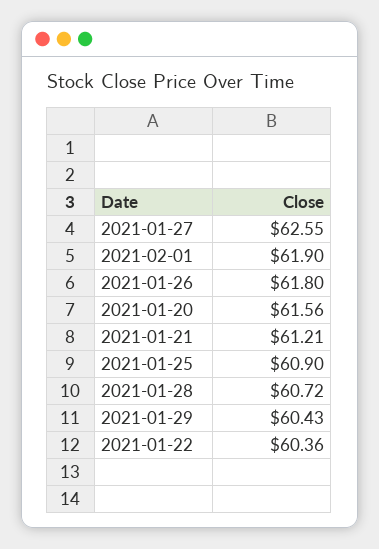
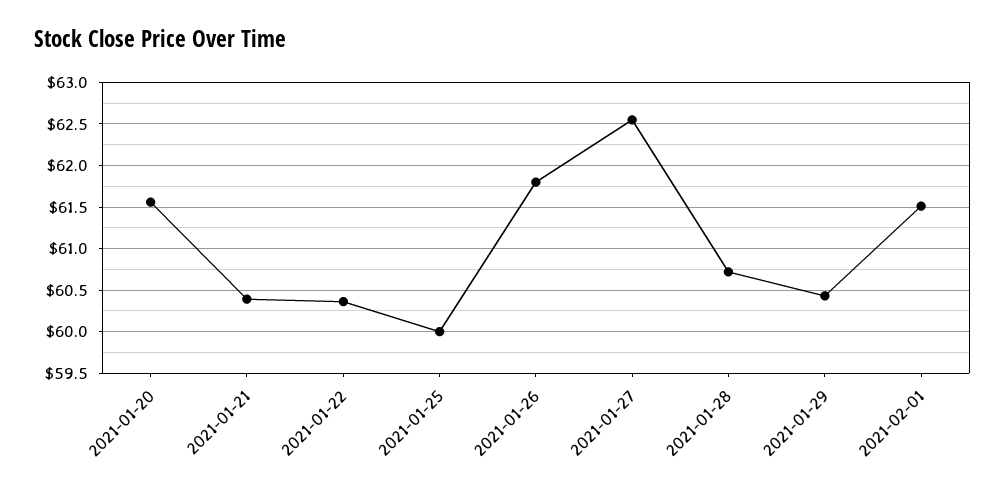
2021-02-01: 61.9 -> 61.5
2021-01-21: 61.21 -> 60.4
2021-01-25: 60.9 -> 60

